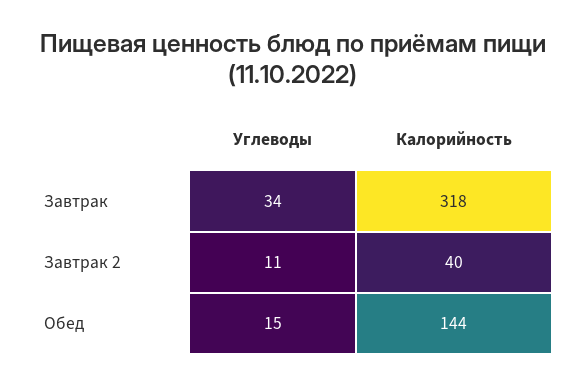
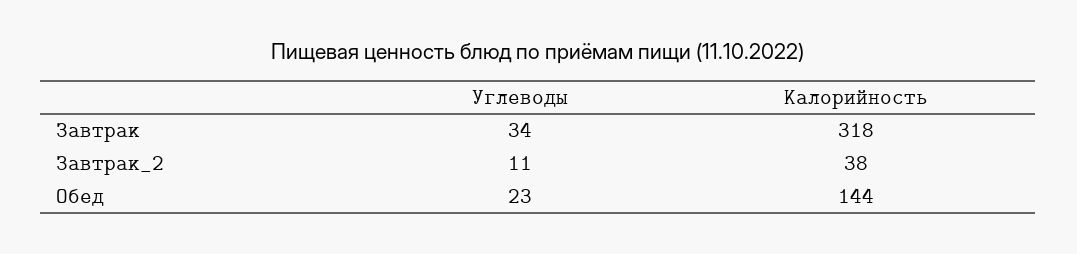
Калорийность, Завтрак 2: 40 -> 38
Углеводы, Обед: 15 -> 23

